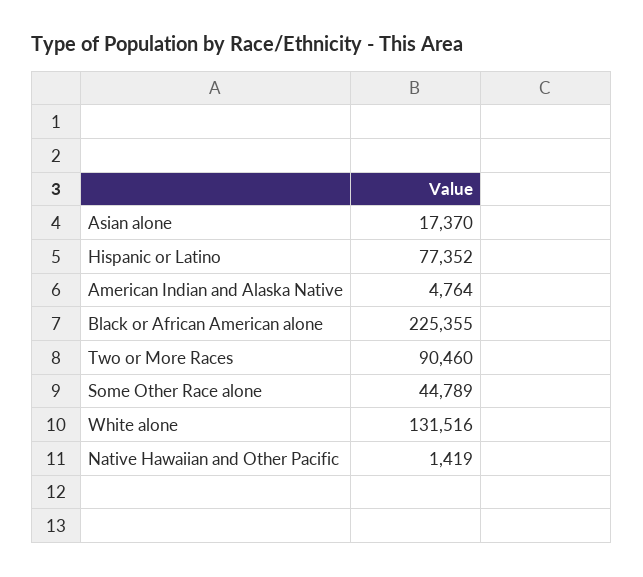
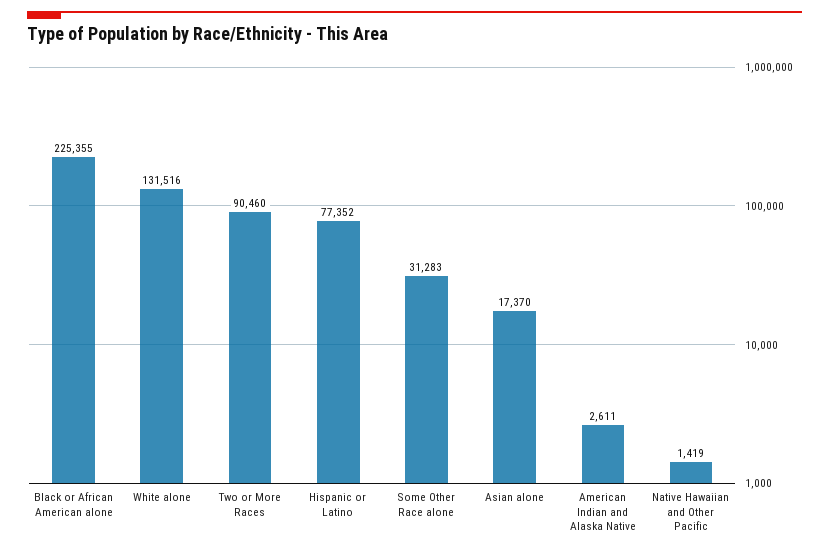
American Indian and Alaska Native: 4764 -> 2611
Some Other Race alone: 44789 -> 31283

